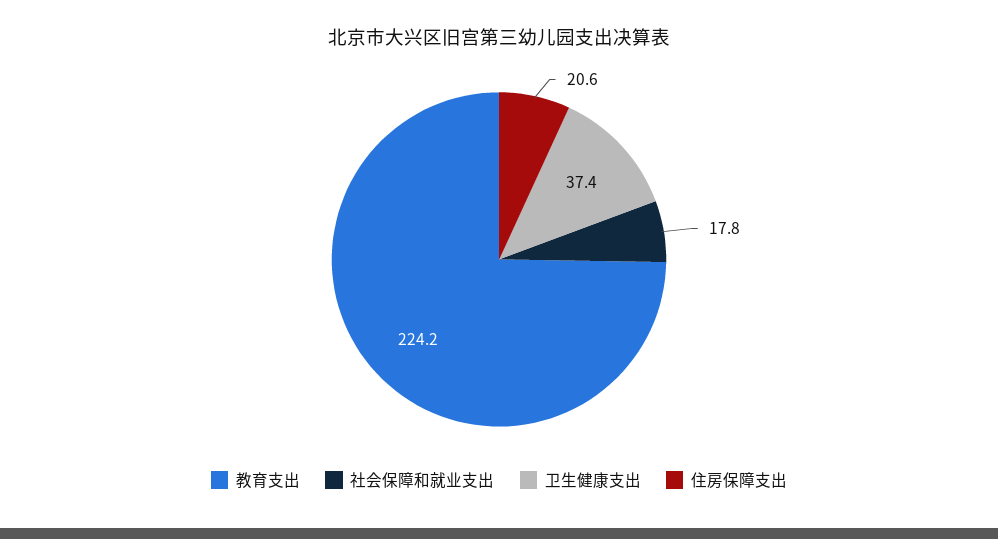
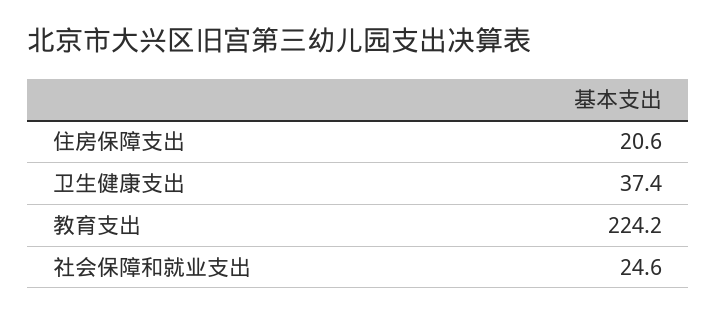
社会保障和就业支出: 17.8 -> 24.6

